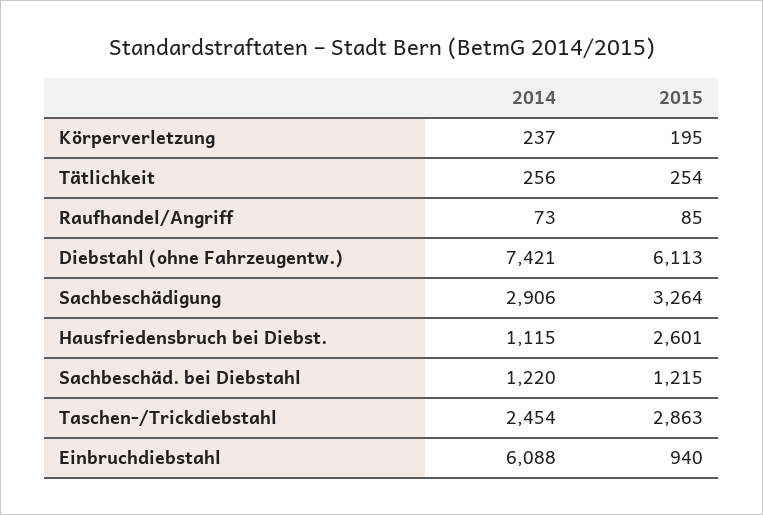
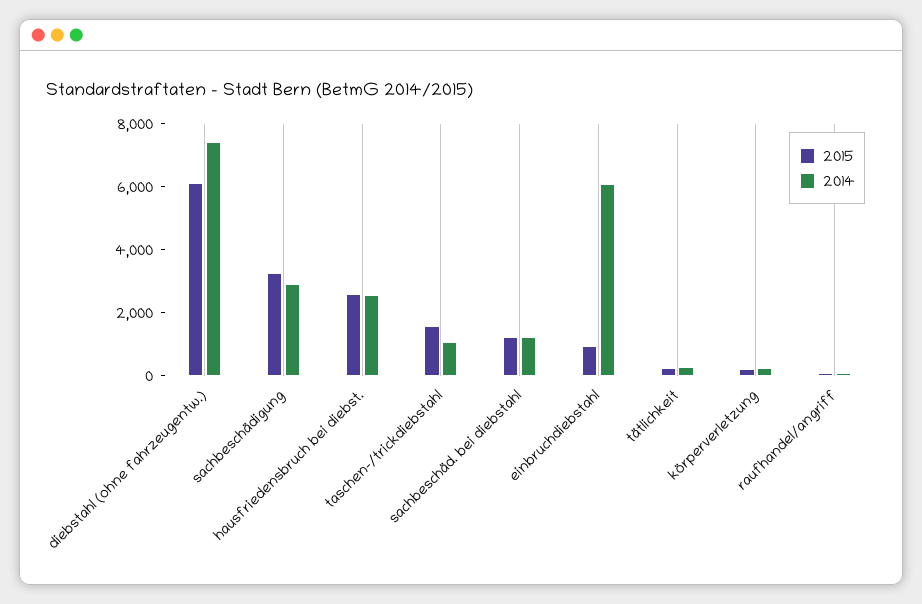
2014, Hausfriedensbruch bei Diebst.: 1115 -> 2500
2014, Taschen-/Trickdiebstahl: 2454 -> 1000
2015, Taschen-/Trickdiebstahl: 2863 -> 1500

